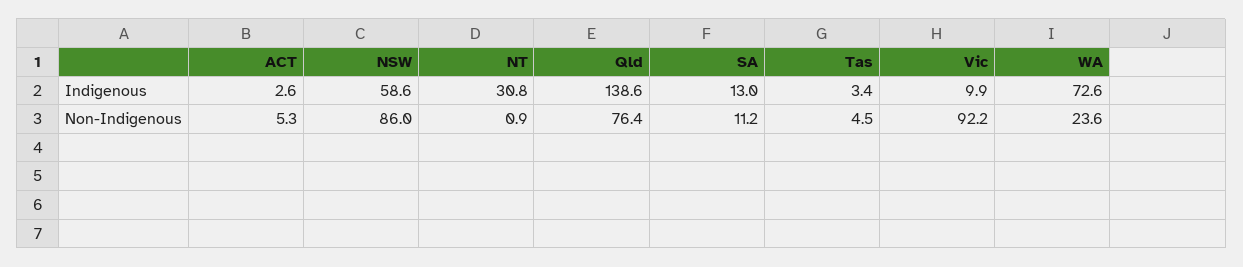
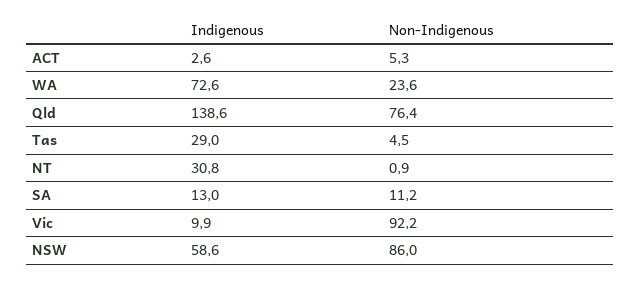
Tas, Indigenous: 3.4 -> 29

